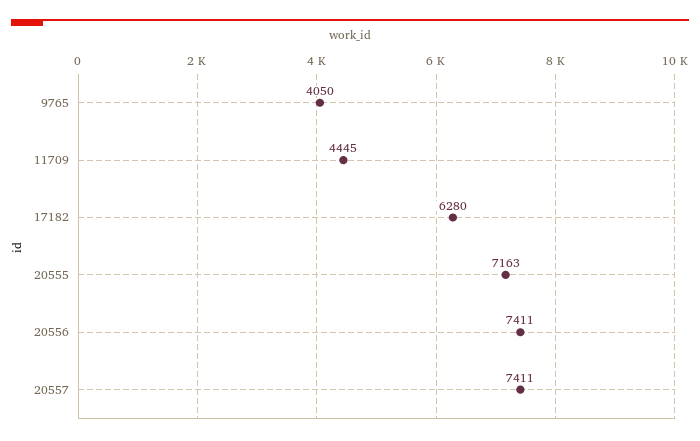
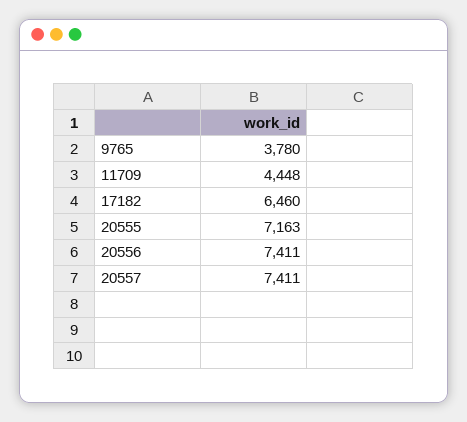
9765: 4050 -> 3780
11709: 4445 -> 4448
17182: 6280 -> 6460

